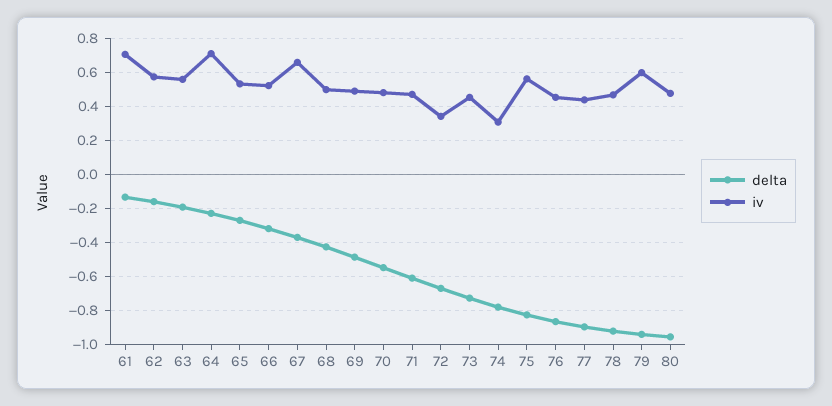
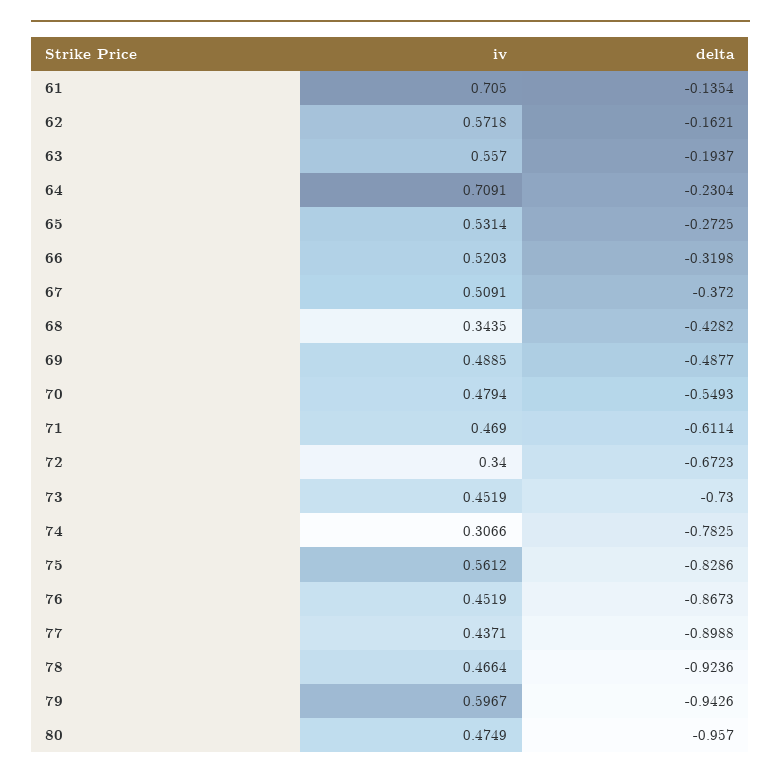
iv, 67: 0.65 -> 0.5091
iv, 68: 0.5 -> 0.3435

